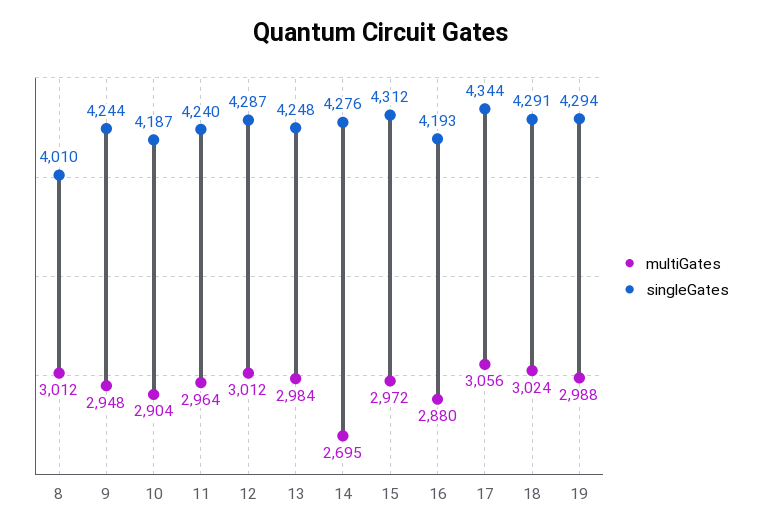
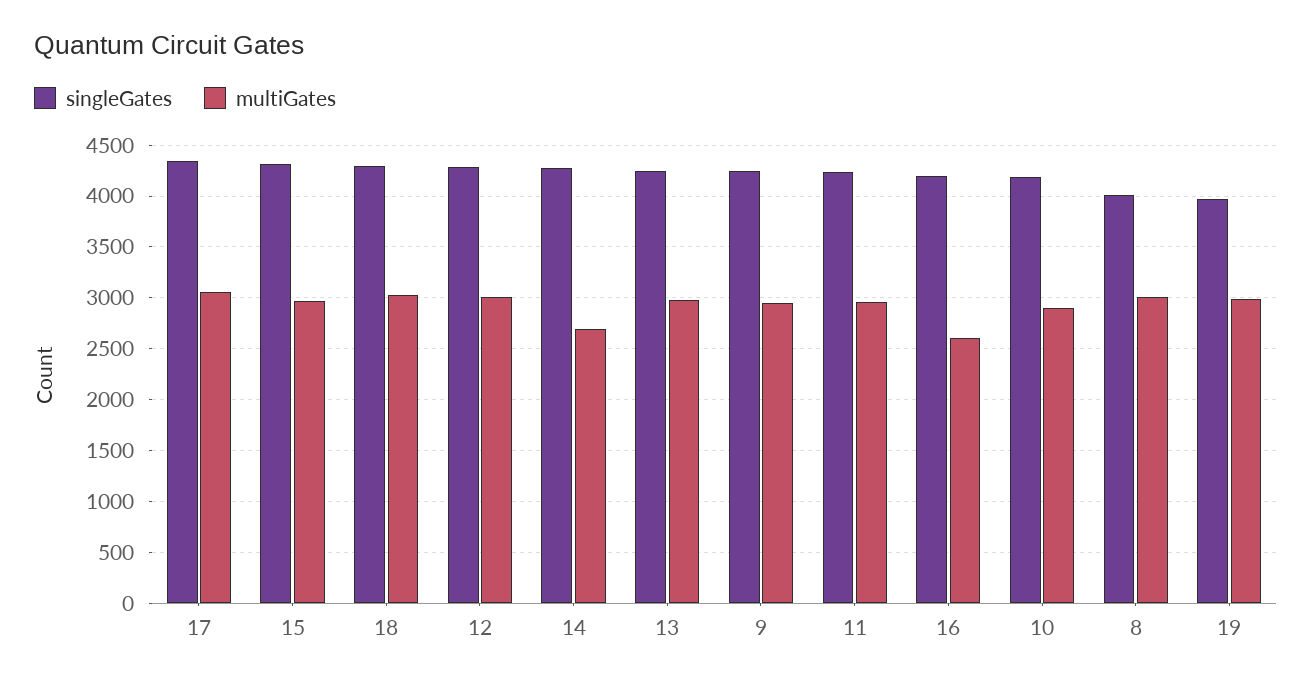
multiGates, 16: 2880 -> 2600
singleGates, 19: 4294 -> 4000

